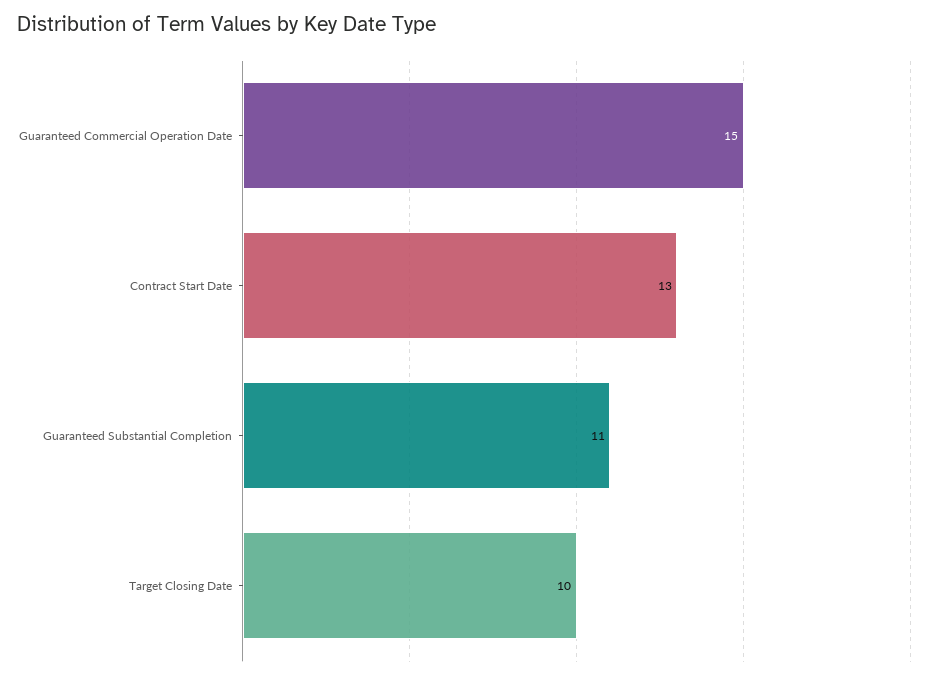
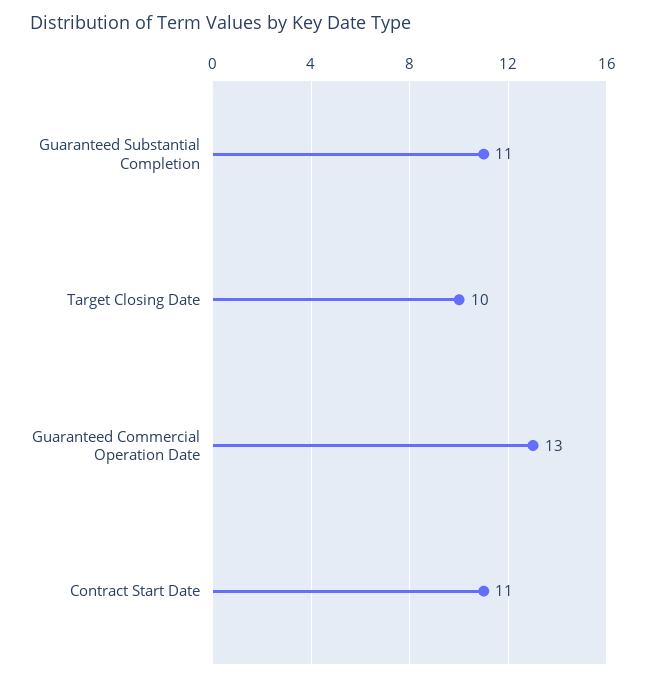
Guaranteed Commercial Operation Date: 15 -> 13
Contract Start Date: 13 -> 11

